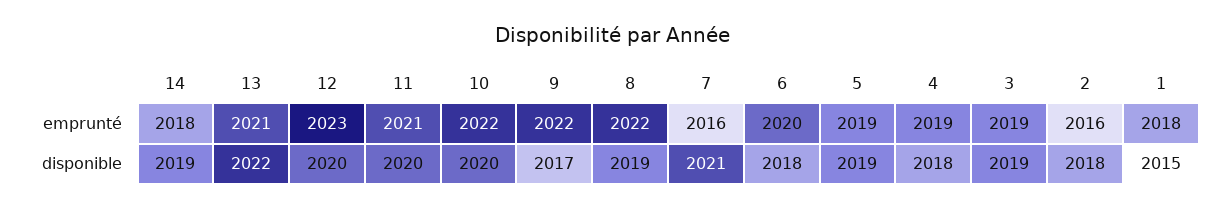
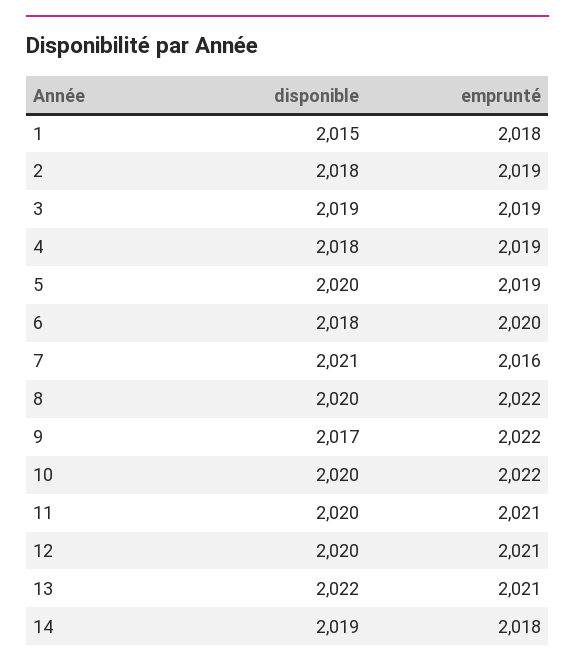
12, emprunté: 2023 -> 2021
2, emprunté: 2016 -> 2019
8, disponible: 2019 -> 2020
5, disponible: 2019 -> 2020

